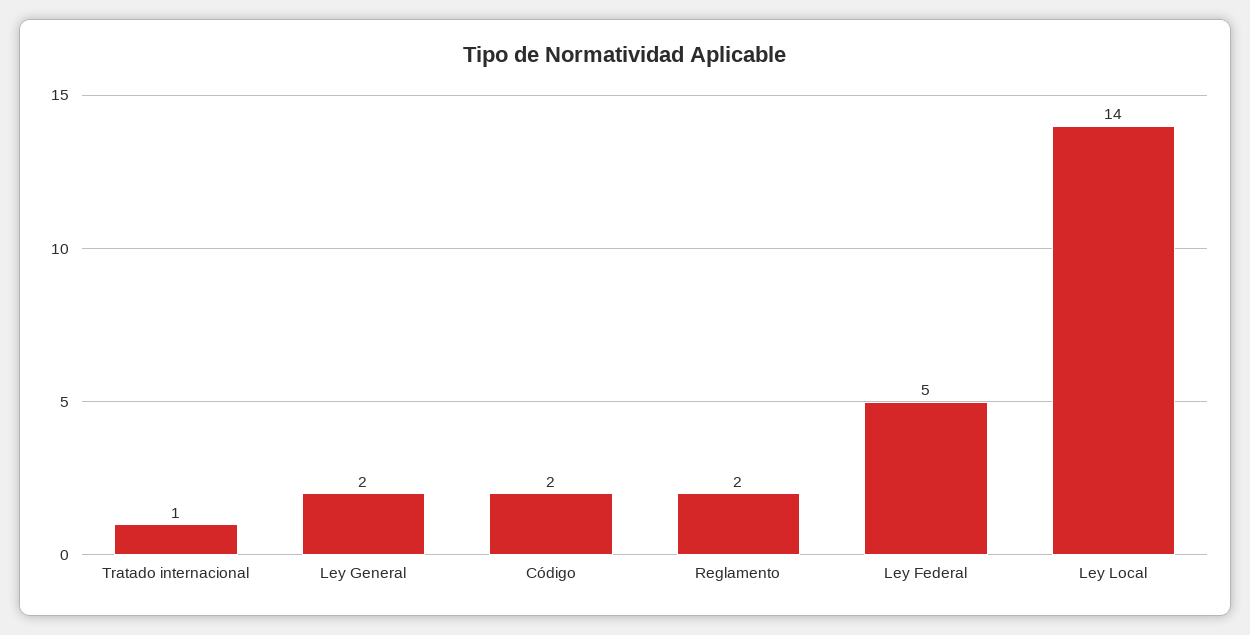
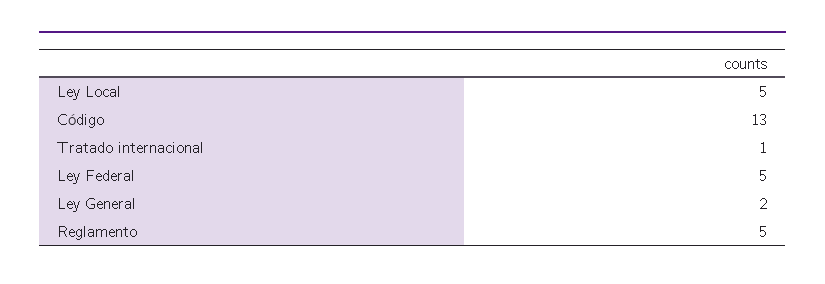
Código: 2 -> 13
Reglamento: 2 -> 5
Ley Local: 14 -> 5

